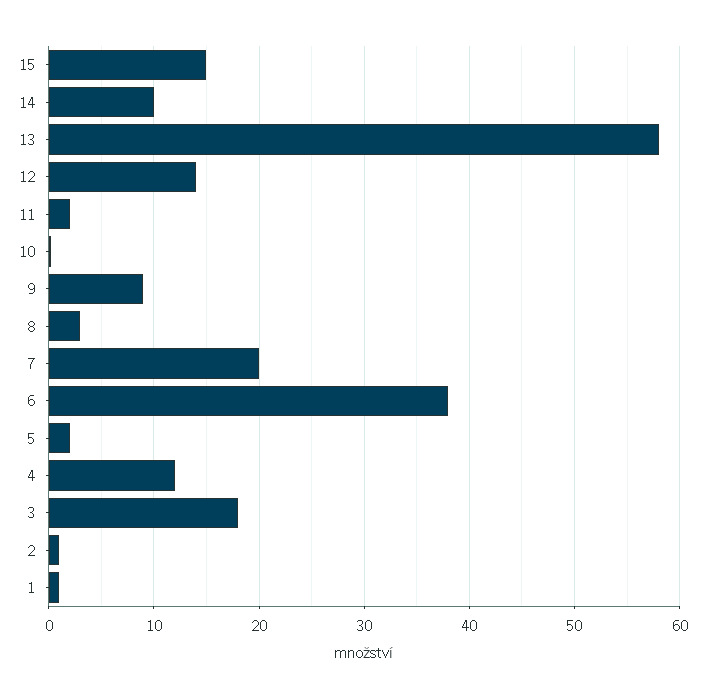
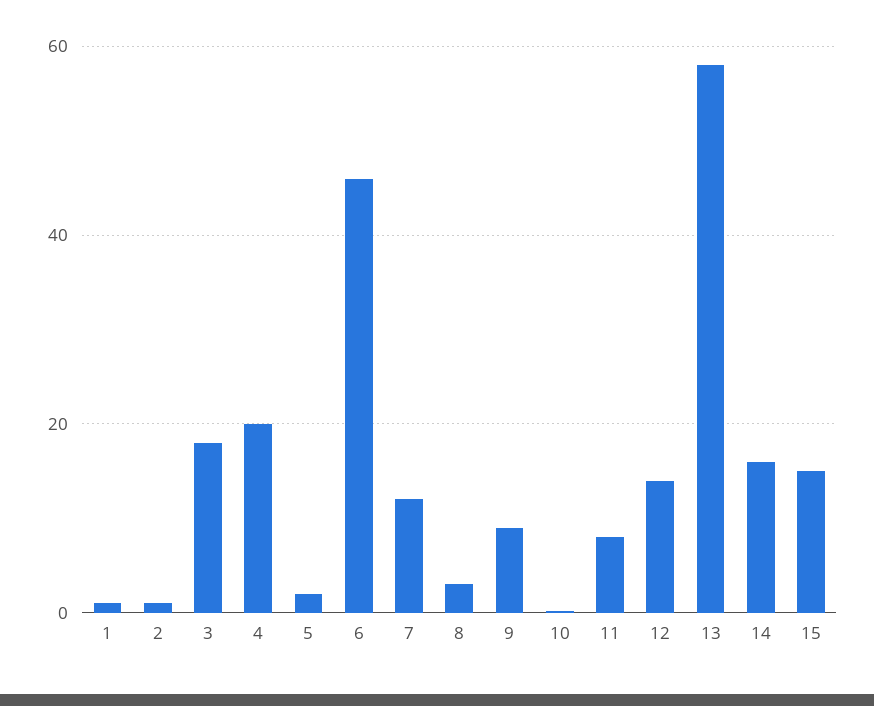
14: 10 -> 16
11: 2 -> 8
7: 20 -> 12
6: 38 -> 46
4: 12 -> 20

